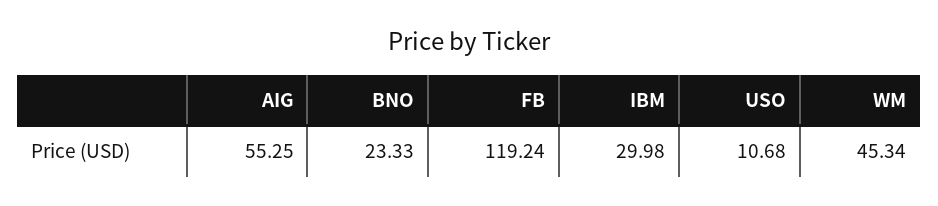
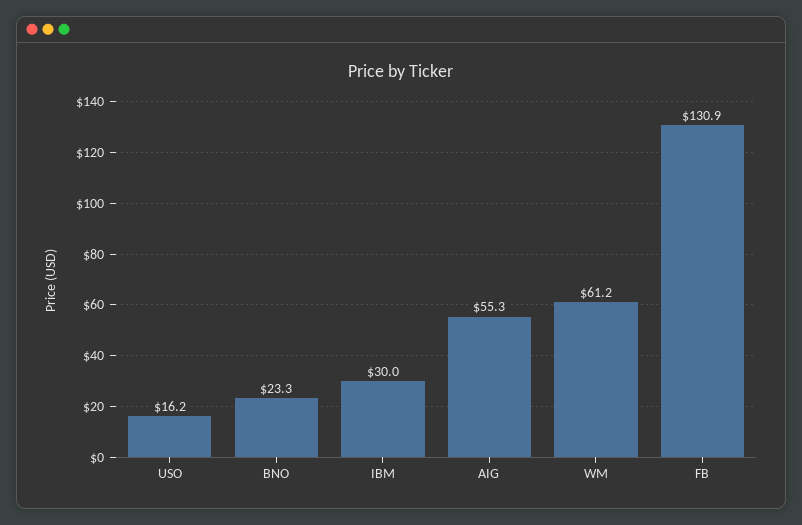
FB: 119.24 -> 130.9
USO: 10.68 -> 16.2
WM: 45.34 -> 61.2

